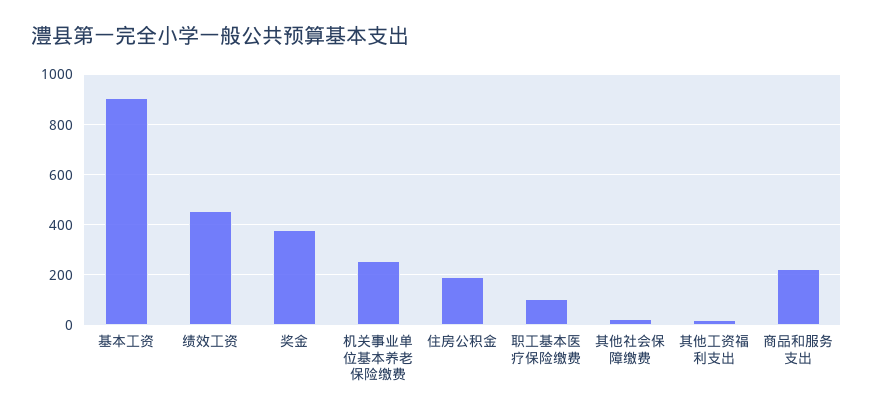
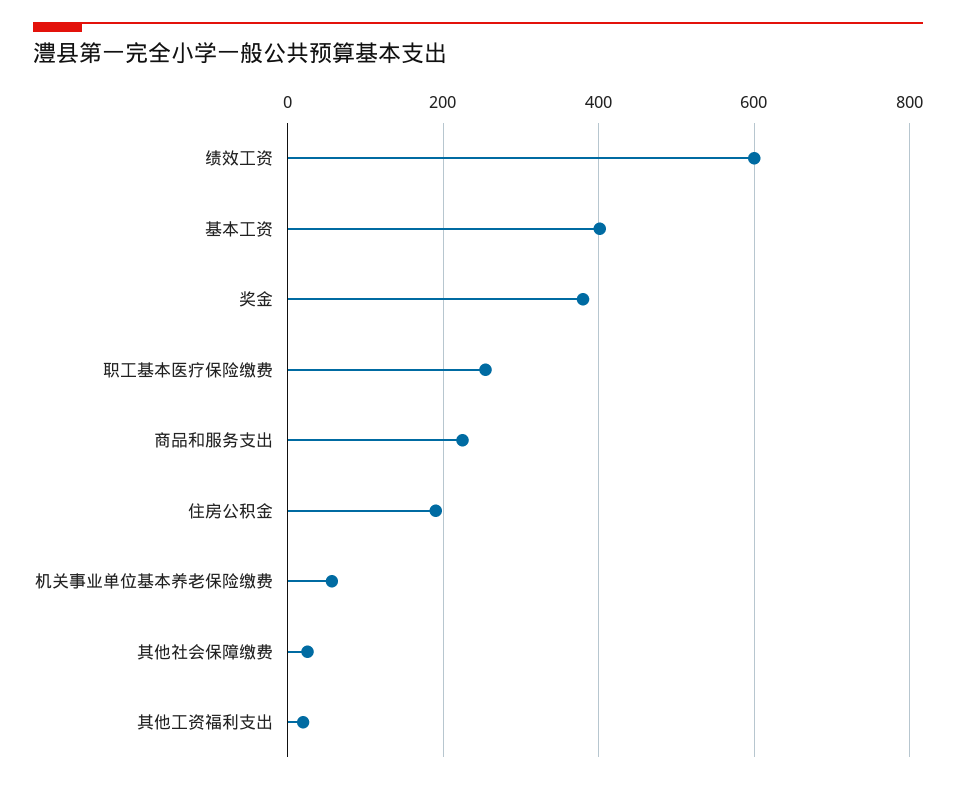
基本工资: 900 -> 400
绩效工资: 450 -> 600
机关事业单位基本养老保险缴费: 250 -> 60
职工基本医疗保险缴费: 100 -> 260

